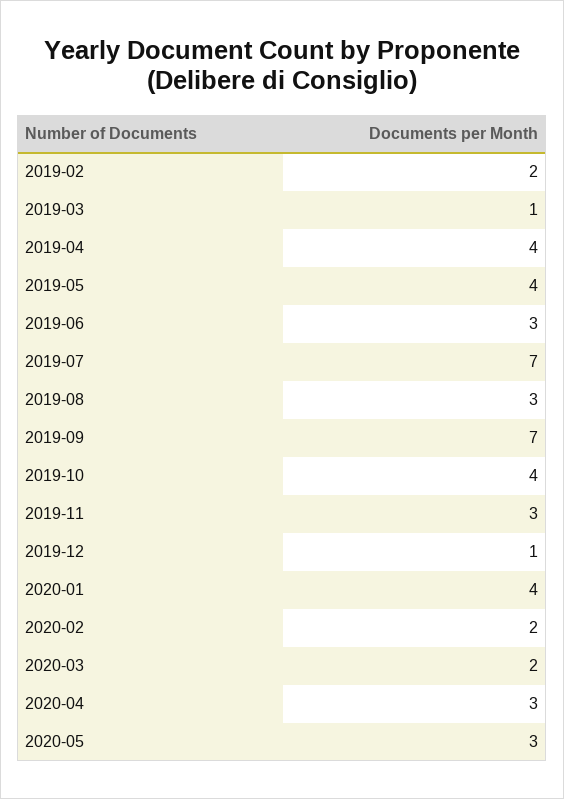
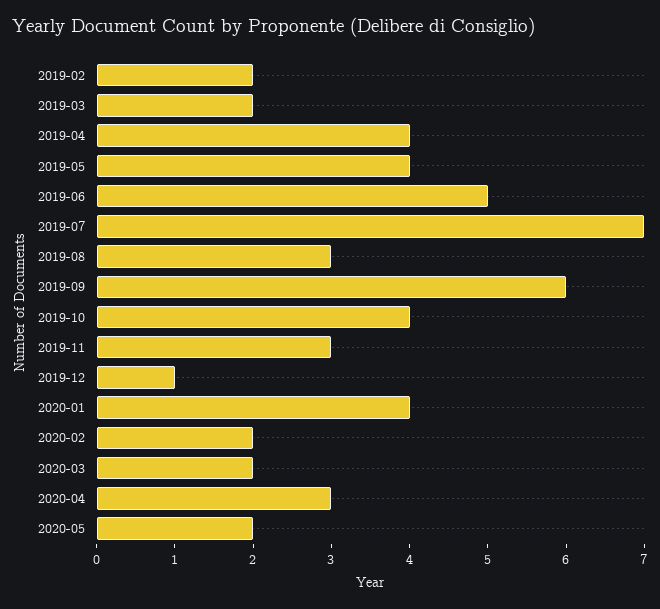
2019-03: 1 -> 2
2019-06: 3 -> 5
2019-09: 7 -> 6
2020-05: 3 -> 2

